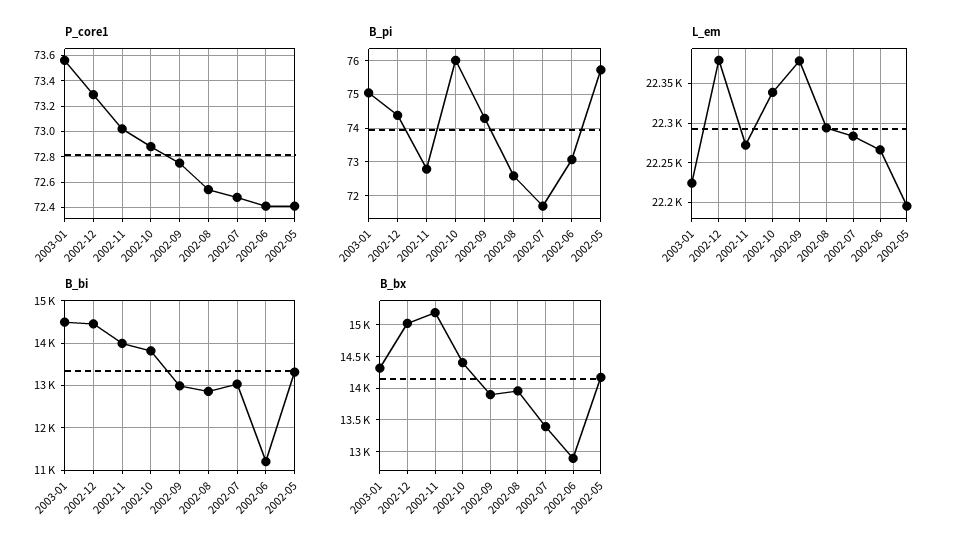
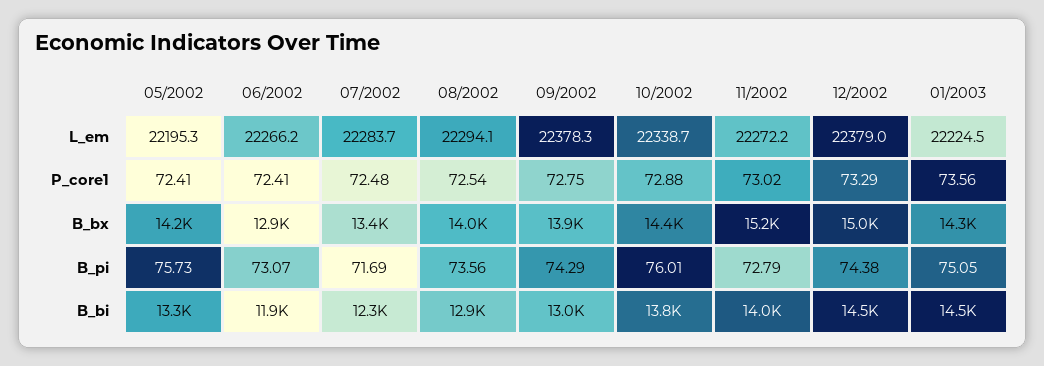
B_pi, 2002-08: 72.6 -> 73.56
B_bi, 2002-07: 13000 -> 12300
B_bi, 2002-06: 11200 -> 11900

